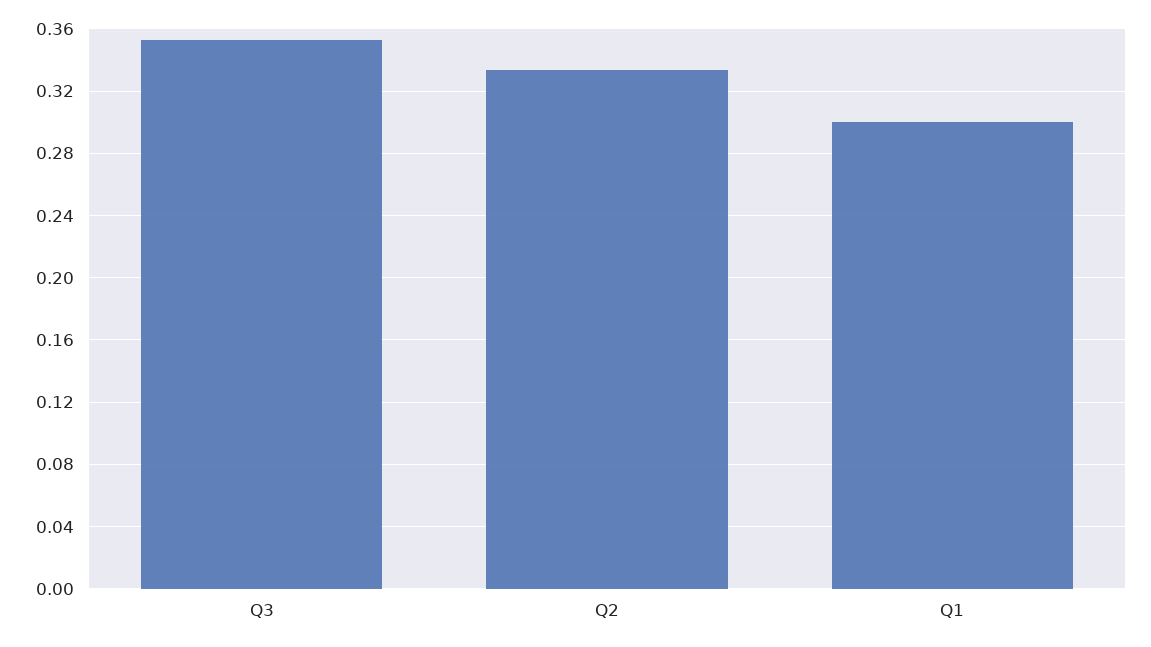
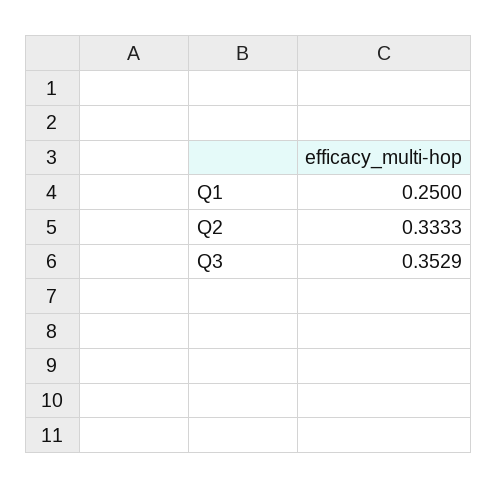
Q1: 0.3 -> 0.25

